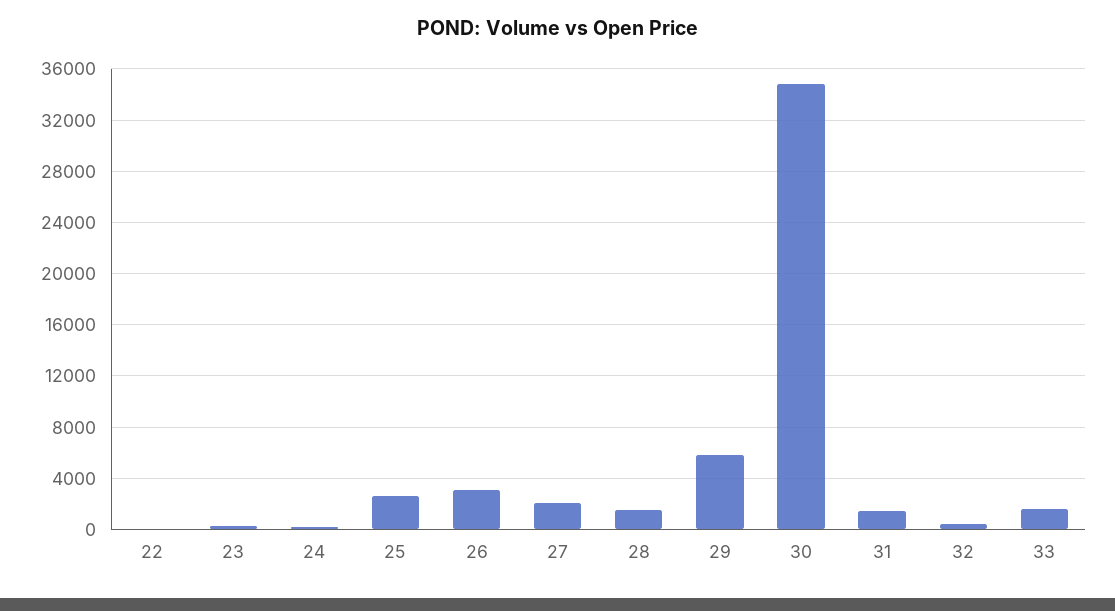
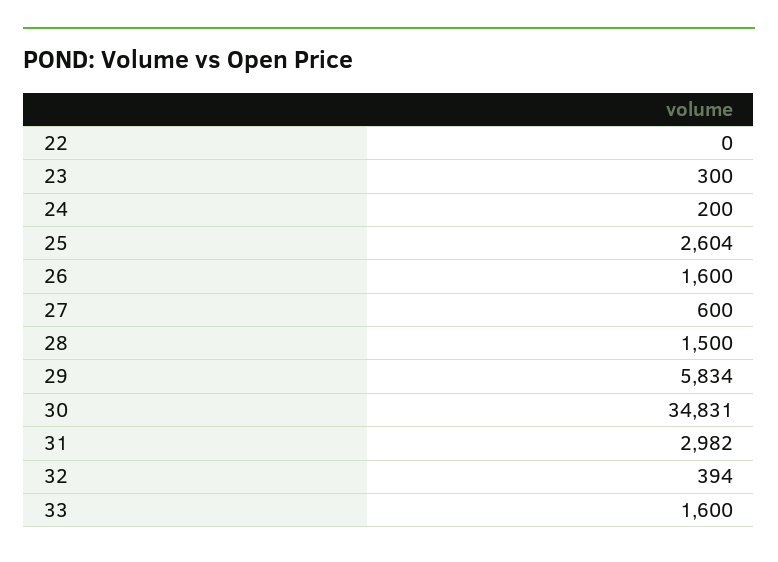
26: 3000 -> 1600
27: 2000 -> 600
31: 1500 -> 2982

